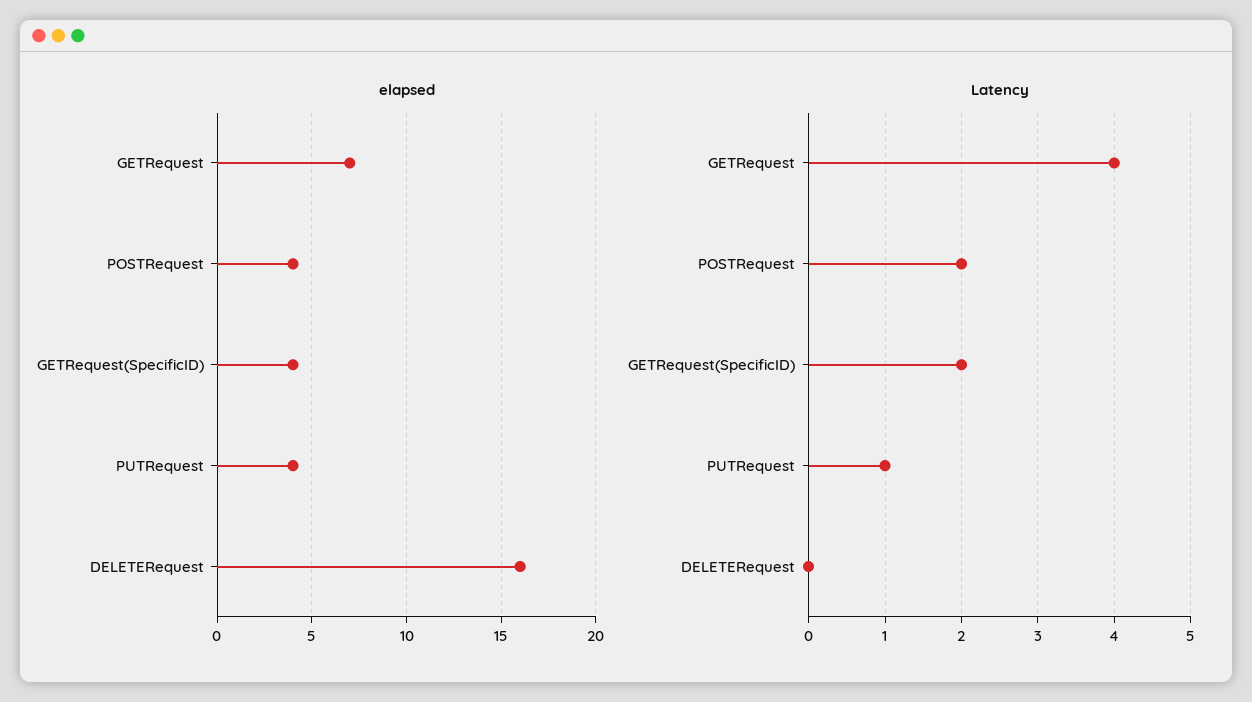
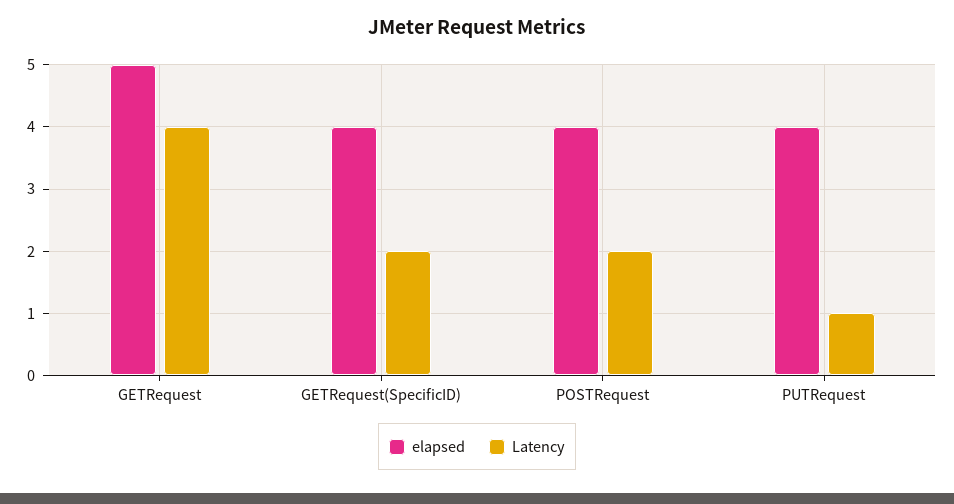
elapsed, GETRequest: 7 -> 5
elapsed, DELETERequest: 16 -> none
Latency, DELETERequest: 0 -> none

